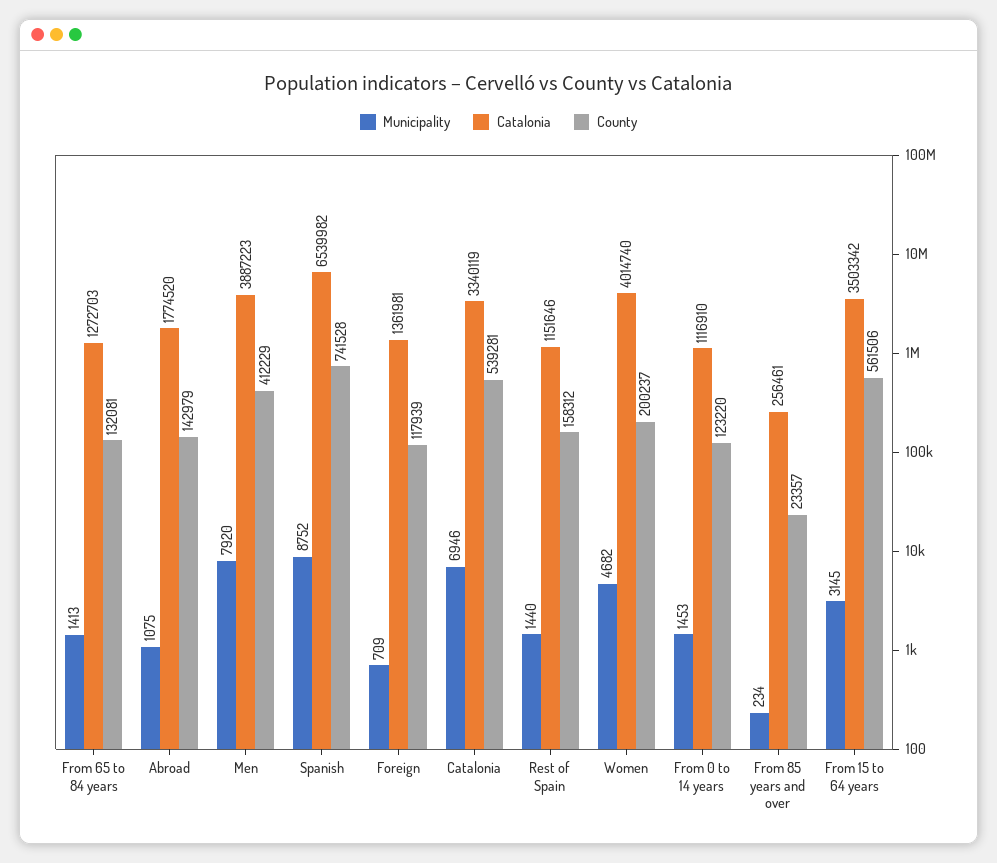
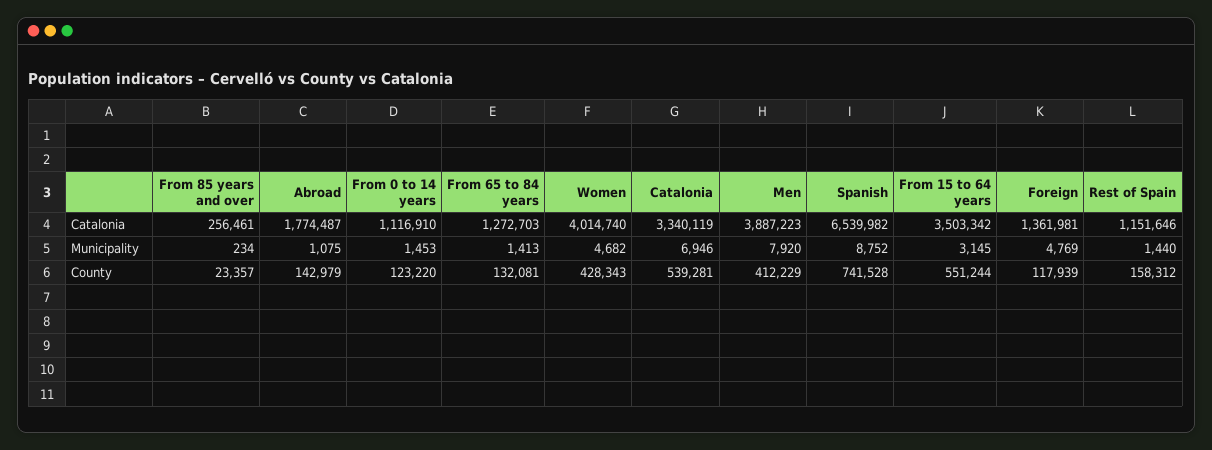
Catalonia, Abroad: 1774520 -> 1774487
Municipality, Foreign: 709 -> 4769
County, Women: 200237 -> 428343
County, From 15 to 64 years: 561506 -> 551244

